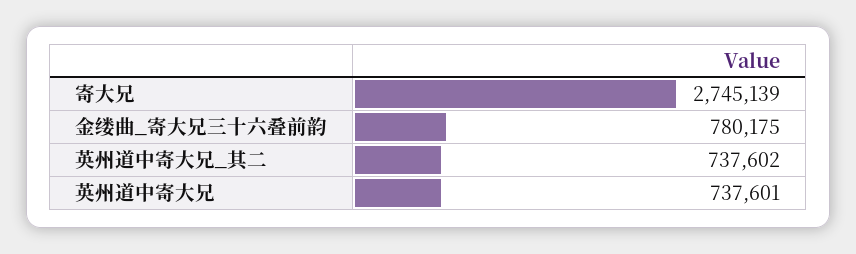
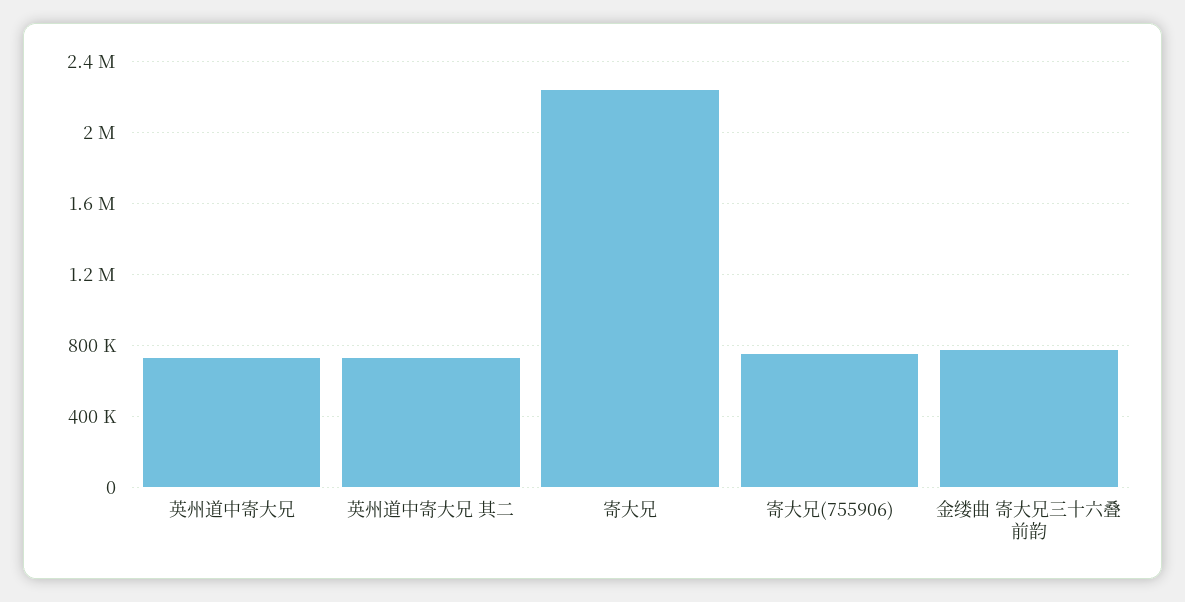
寄大兄: 2745139 -> 2250000
寄大兄(755906): none -> 750000

